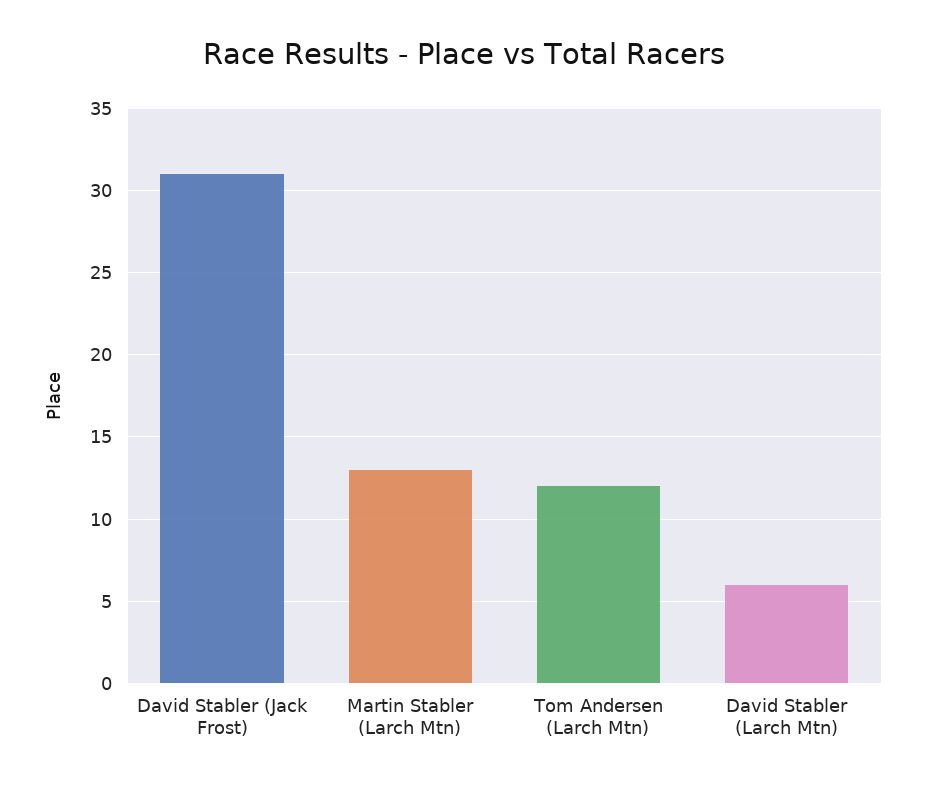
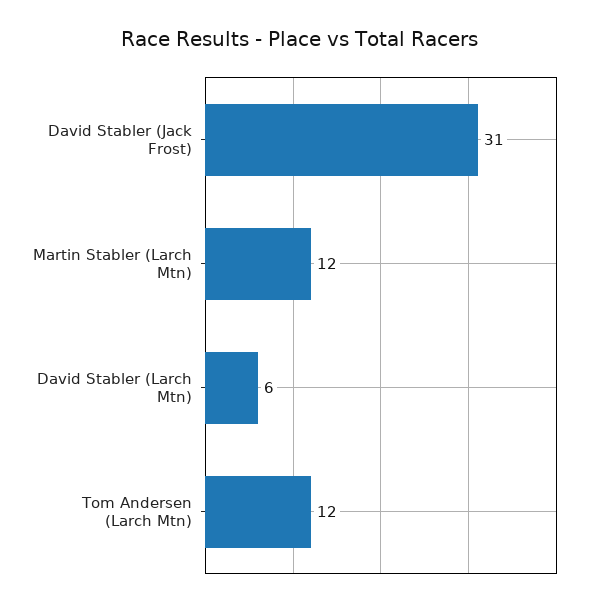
Martin Stabler (Larch Mtn): 13 -> 12

